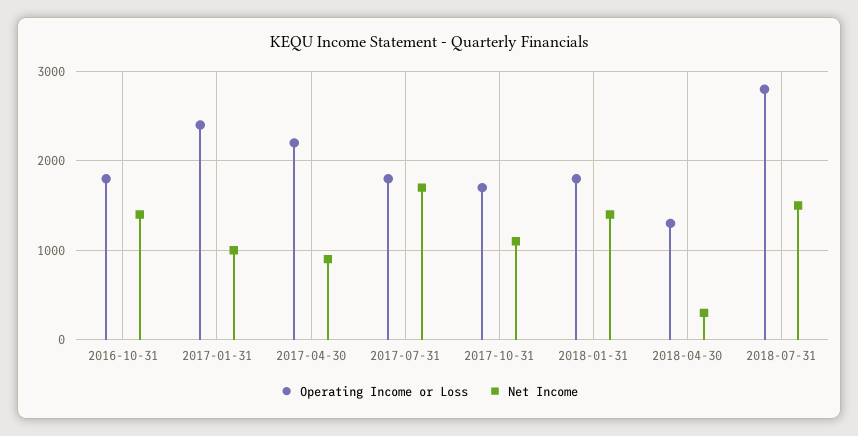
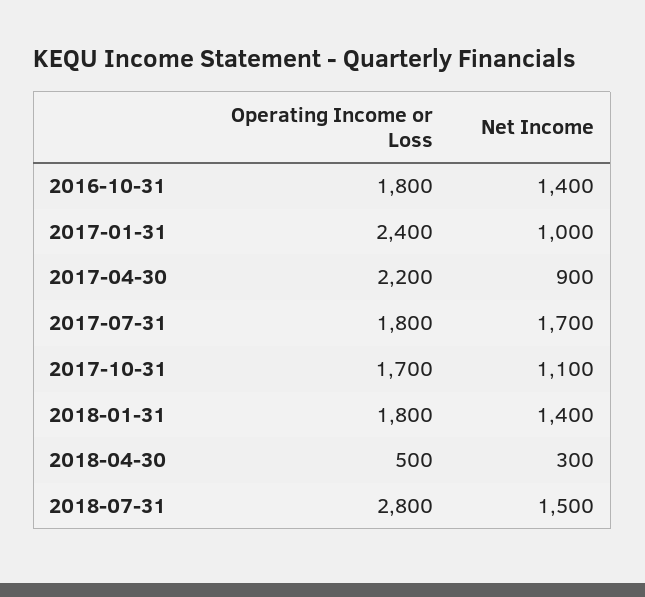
Operating Income or Loss, 2018-04-30: 1300 -> 500

